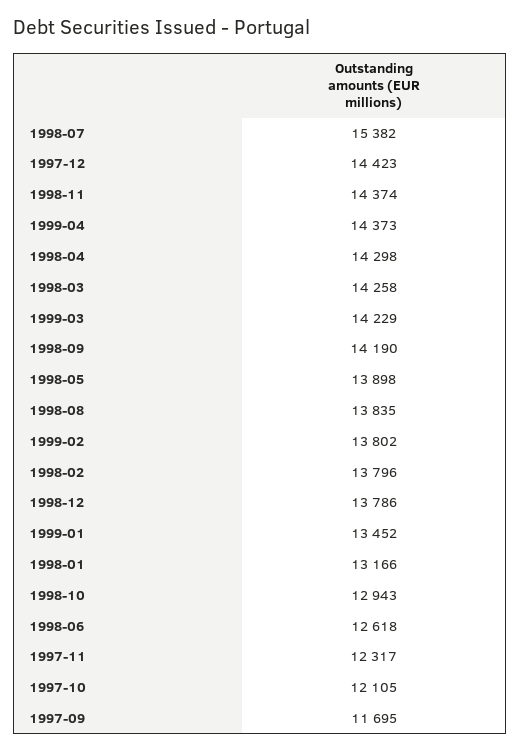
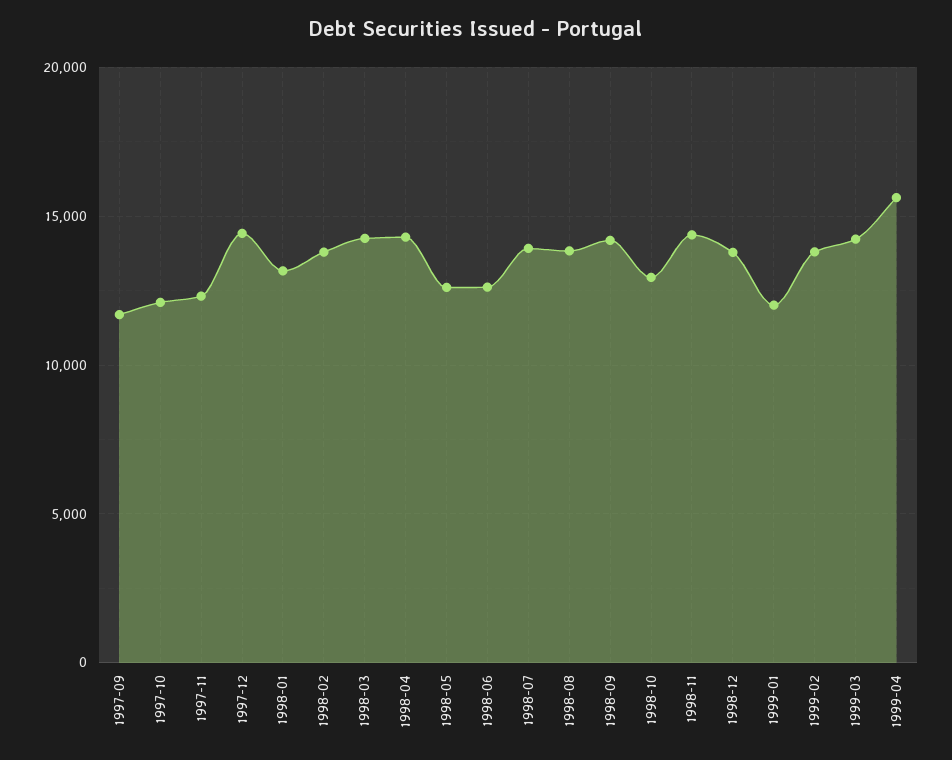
1998-07: 15382 -> 14000
1999-04: 14373 -> 15500
1998-05: 13898 -> 12500
1999-01: 13452 -> 12000

